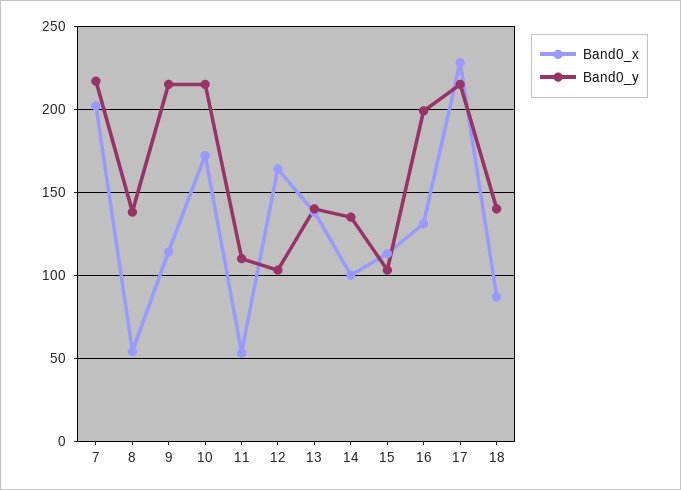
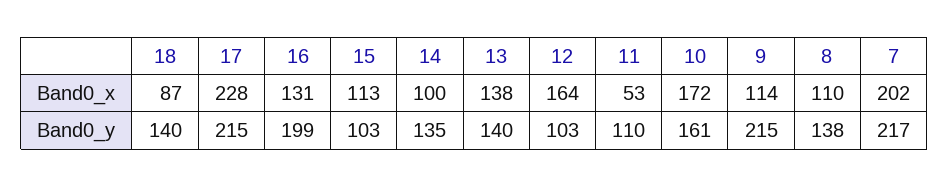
Band0_x, 8: 55 -> 110
Band0_y, 10: 215 -> 161

